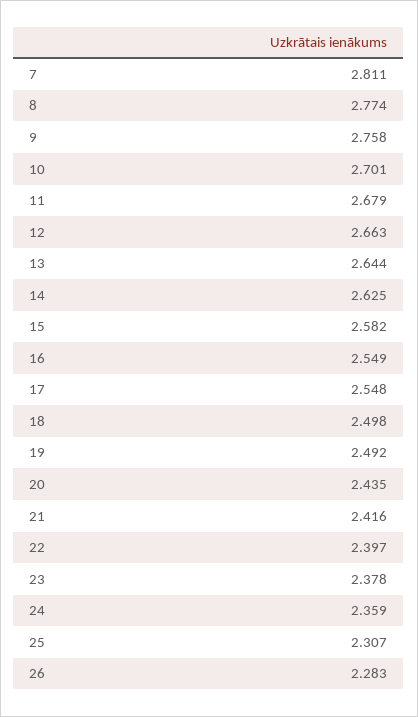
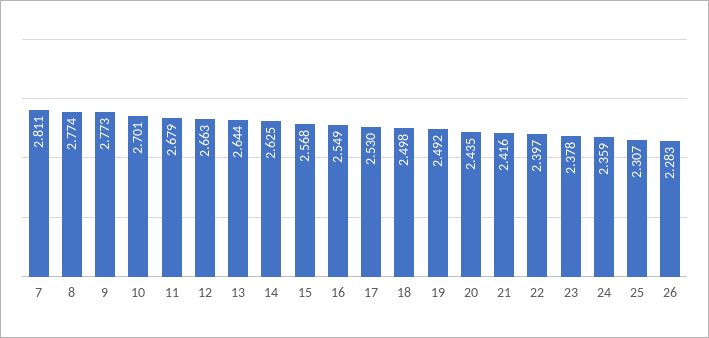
9: 2.758 -> 2.773
15: 2.582 -> 2.568
17: 2.548 -> 2.53

